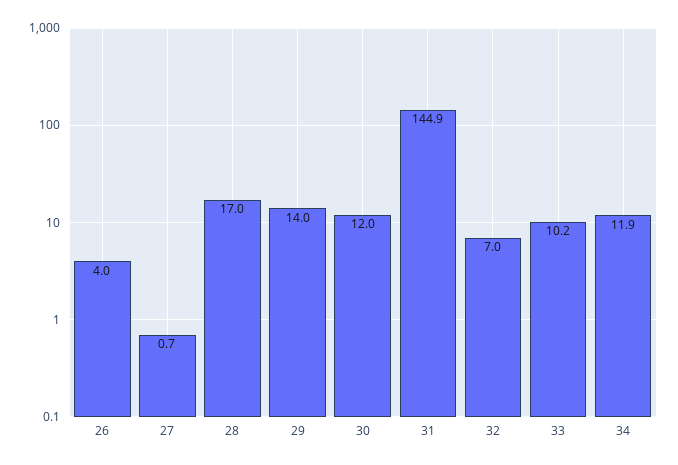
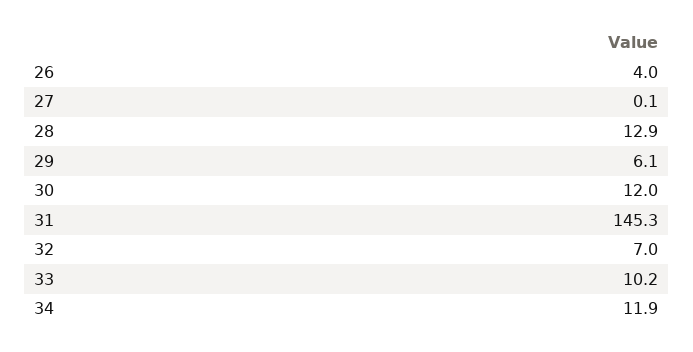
27: 0.7 -> 0.1
28: 17 -> 12.9
29: 14 -> 6.1
31: 144.9 -> 145.3

